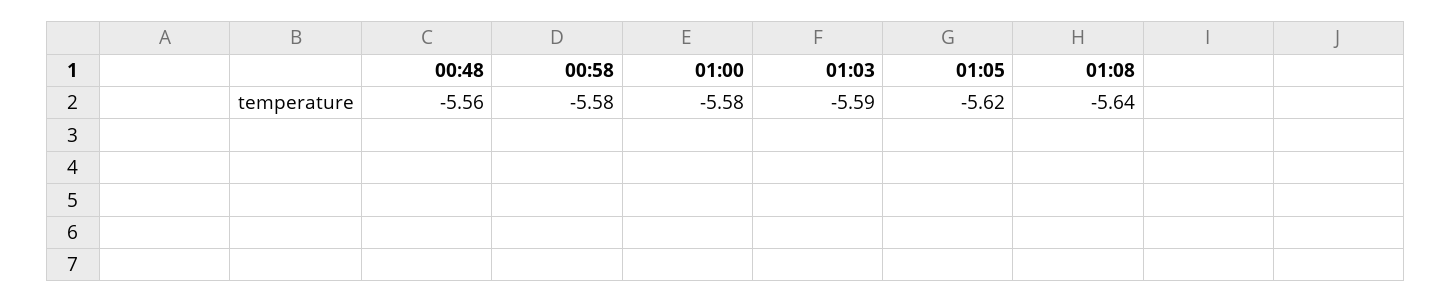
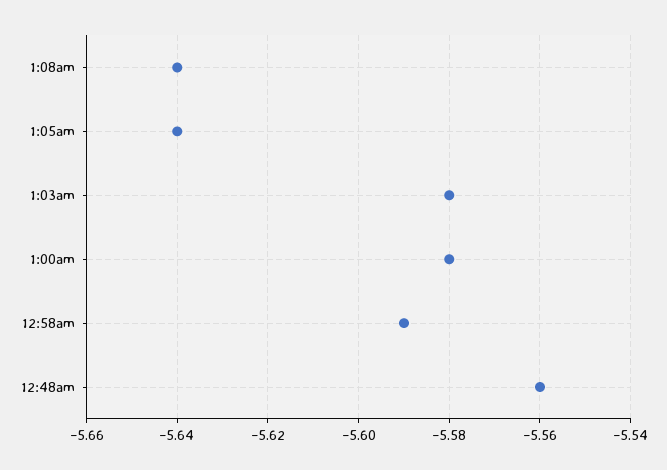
00:58: -5.58 -> -5.59
01:03: -5.59 -> -5.58
01:05: -5.62 -> -5.64

